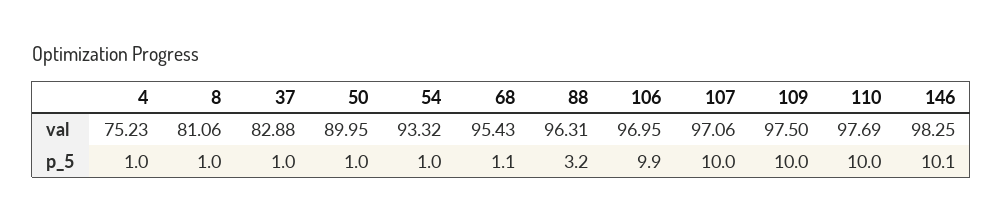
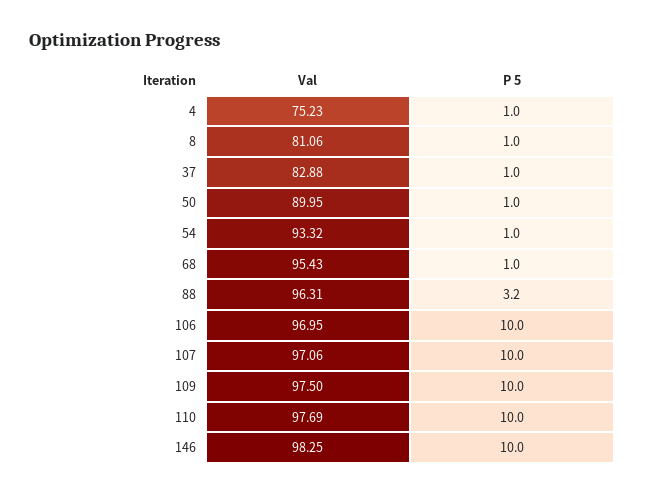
68, p_5: 1.1 -> 1
106, p_5: 9.9 -> 10
146, p_5: 10.1 -> 10

